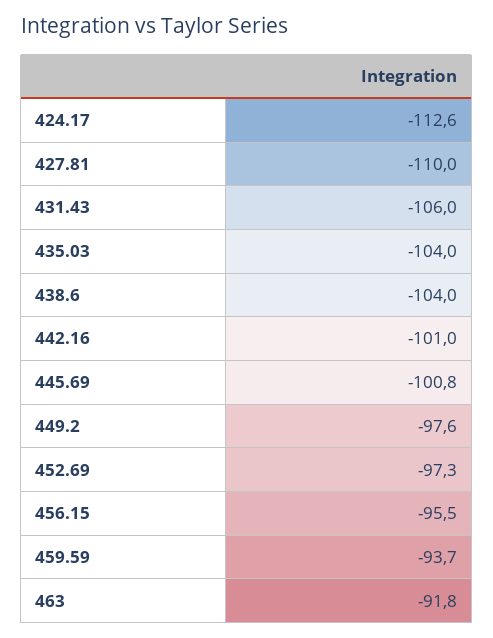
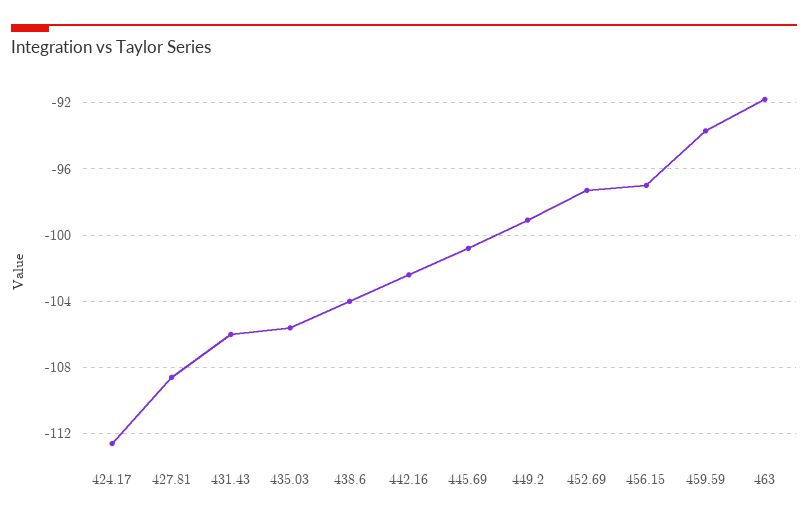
427.81: -110 -> -108.5
435.03: -104 -> -105.5
442.16: -101 -> -102.5
449.2: -97.6 -> -99
456.15: -95.5 -> -97

